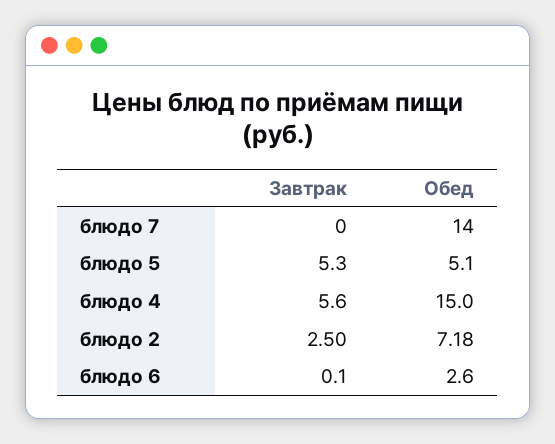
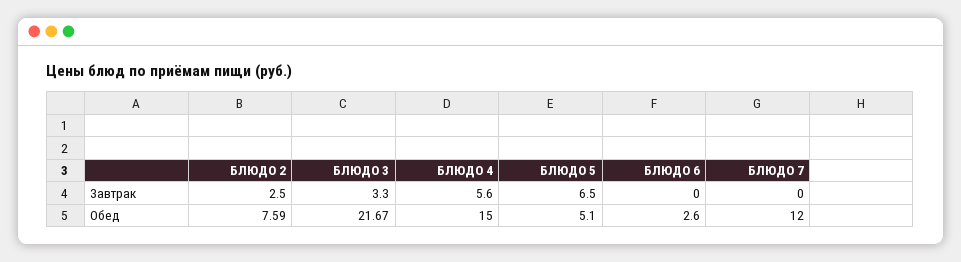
Обед, блюдо 7: 14 -> 12
Завтрак, блюдо 5: 5.3 -> 6.5
Обед, блюдо 2: 7.18 -> 7.59
Завтрак, блюдо 6: 0.1 -> 0
Завтрак, БЛЮДО 3: none -> 3.3
Обед, БЛЮДО 3: none -> 21.67

